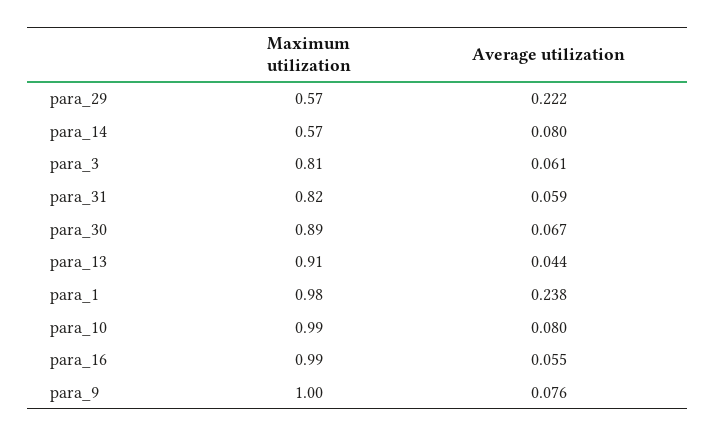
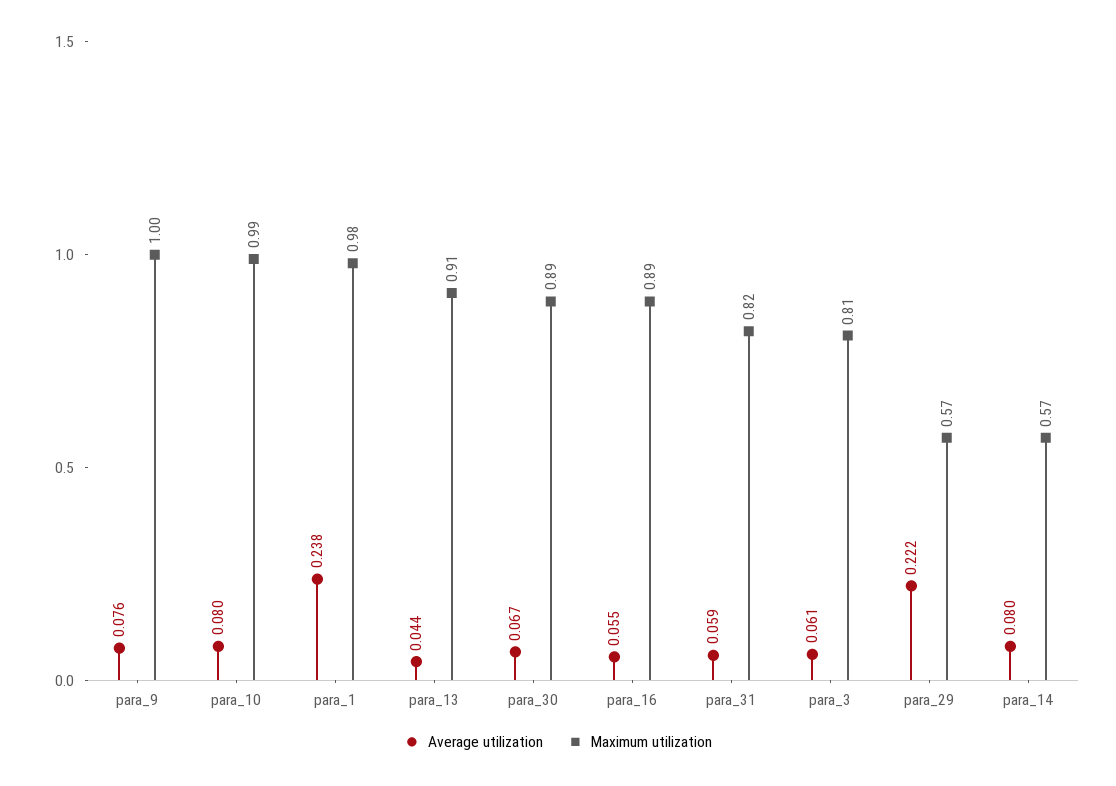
Maximum utilization, para_16: 0.99 -> 0.89

